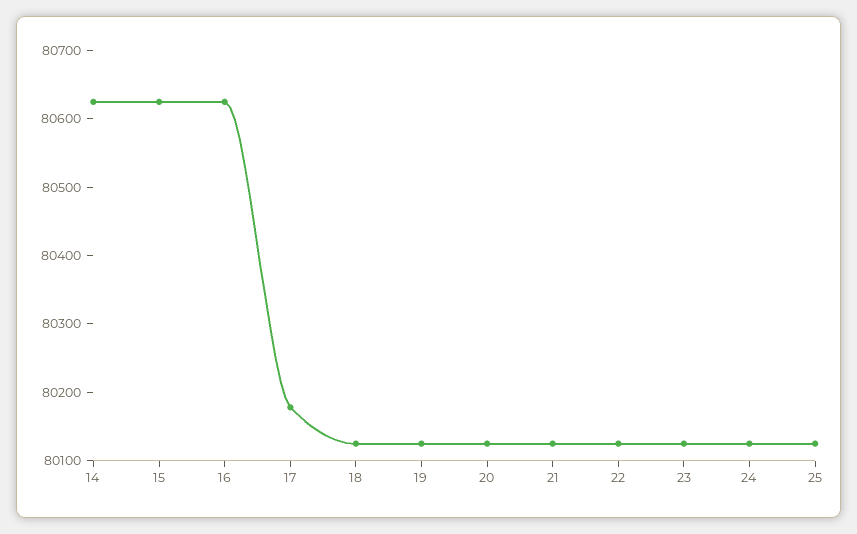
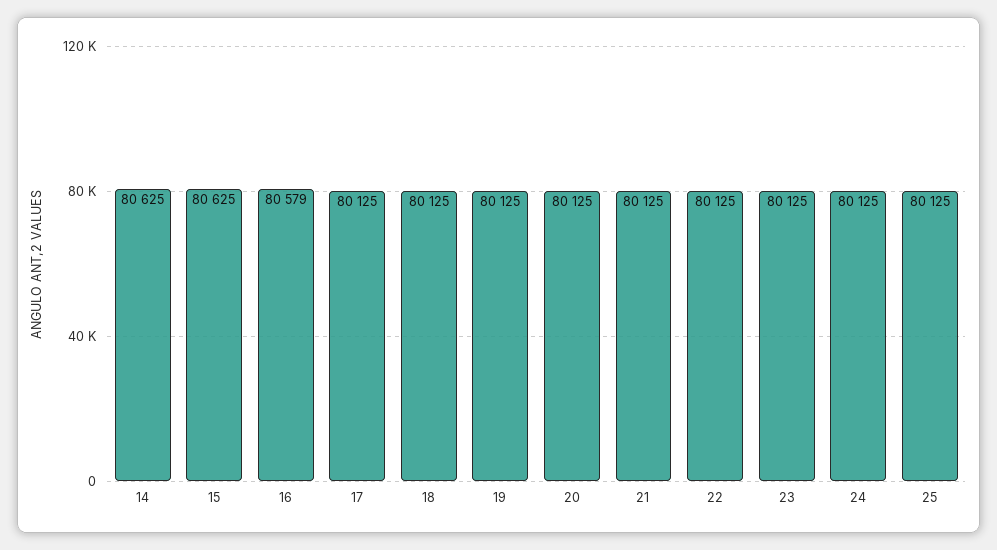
16: 80620 -> 80579
17: 80180 -> 80125

